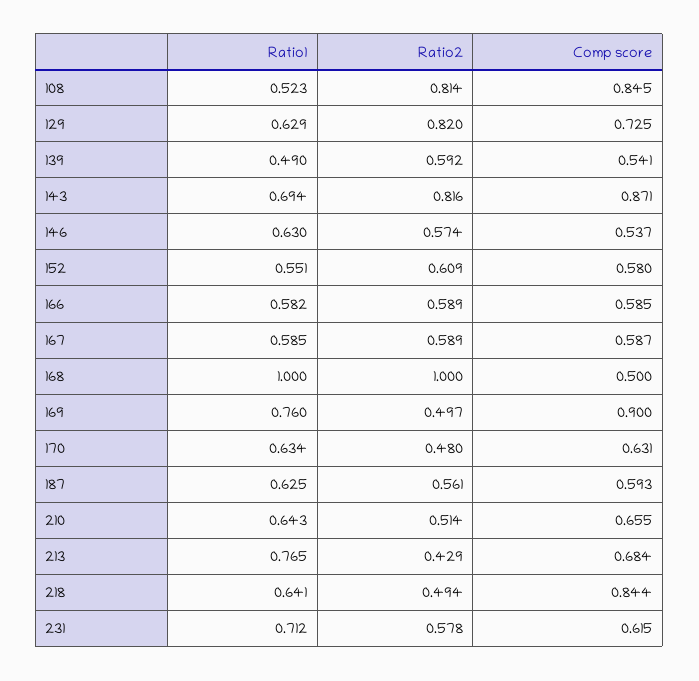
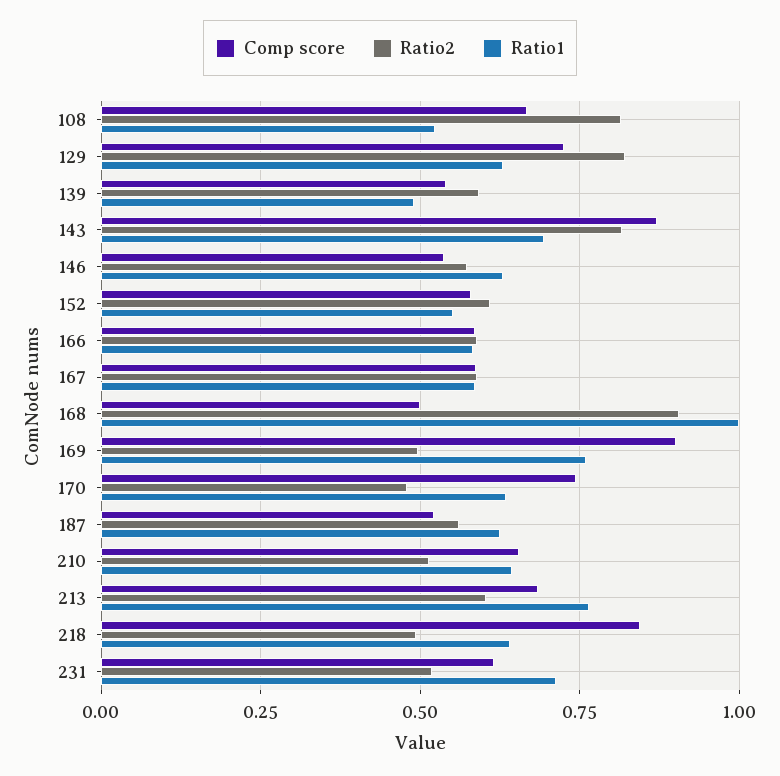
Comp score, 108: 0.845 -> 0.675
Ratio2, 168: 1 -> 0.9
Comp score, 170: 0.631 -> 0.75
Comp score, 187: 0.593 -> 0.525
Ratio2, 213: 0.429 -> 0.6
Ratio2, 231: 0.578 -> 0.525

